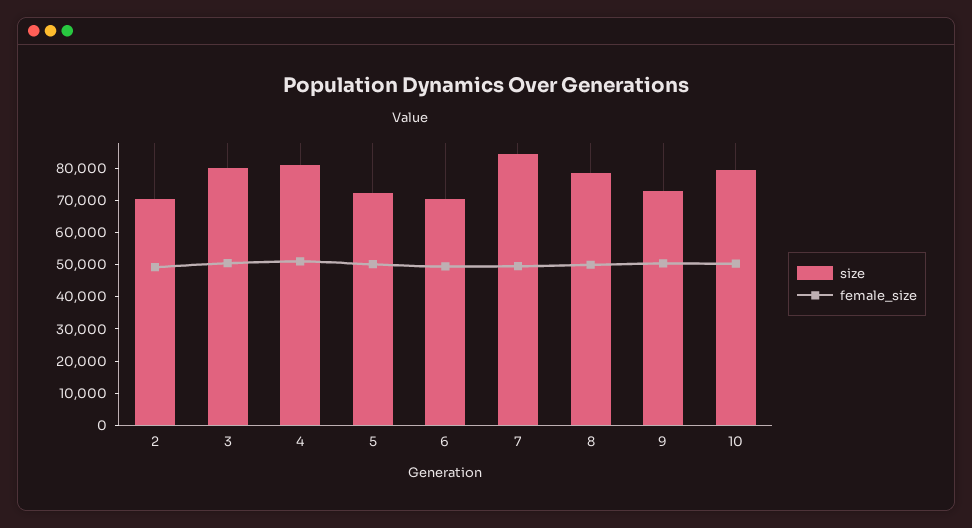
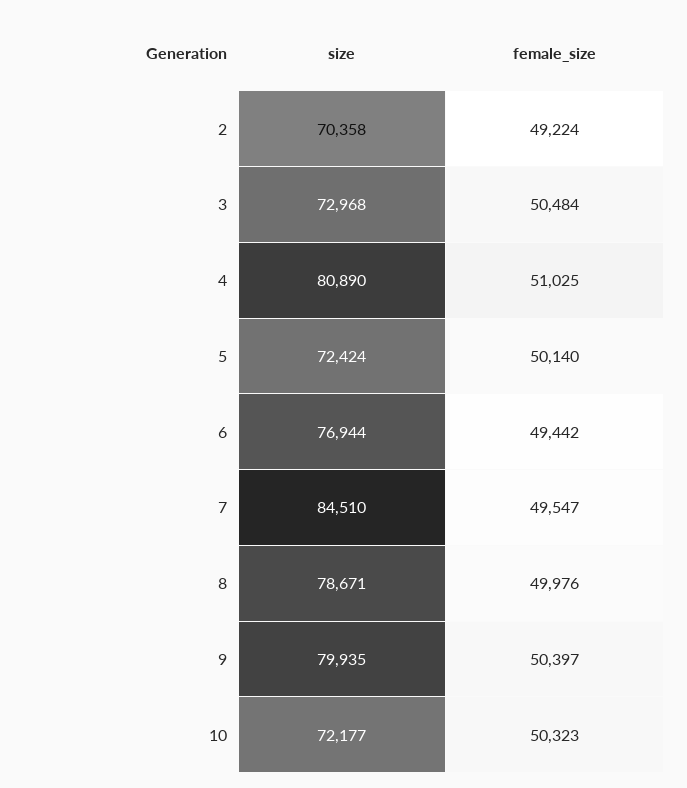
size, 3: 80000 -> 72968
size, 6: 70000 -> 76944
size, 9: 72500 -> 79935
size, 10: 80000 -> 72177

